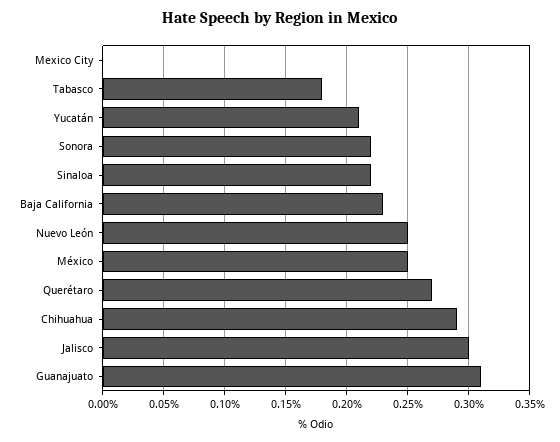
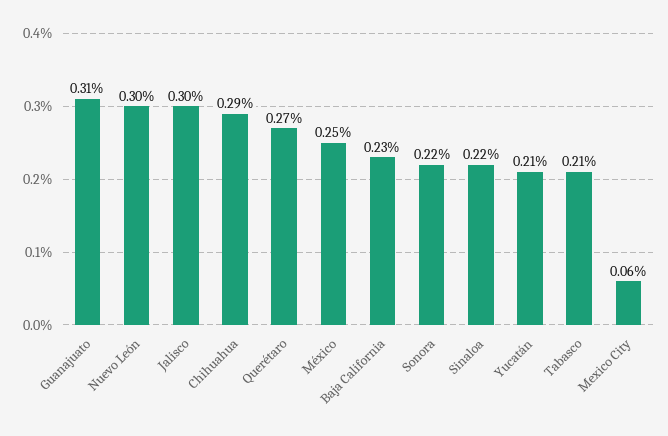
Mexico City: 0 -> 0.06
Tabasco: 0.18 -> 0.21
Nuevo León: 0.25 -> 0.3

